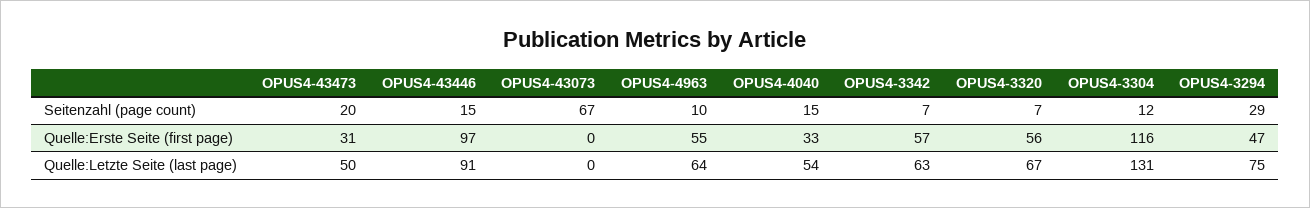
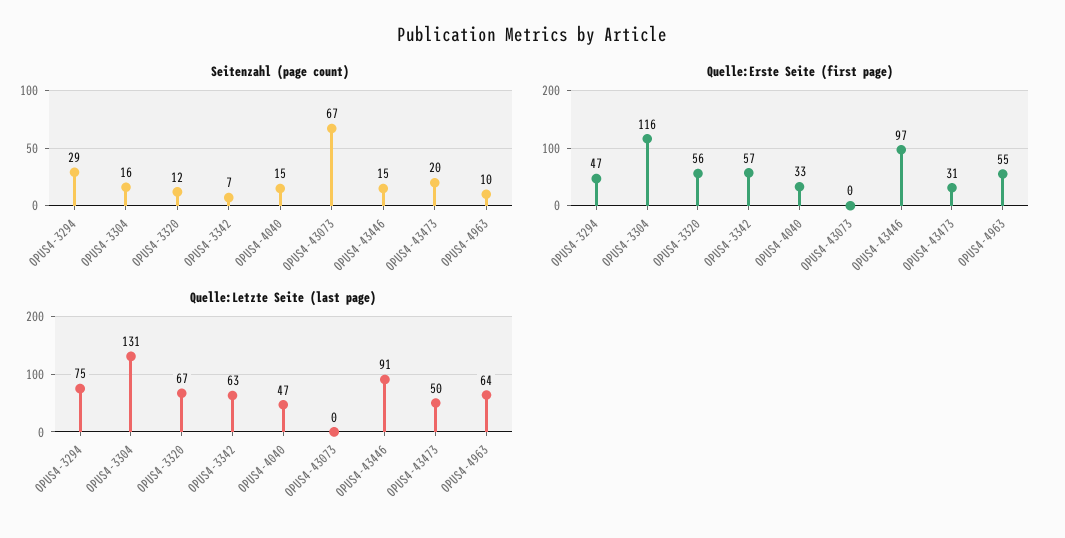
Seitenzahl (page count), OPUS4-3320: 7 -> 12
Seitenzahl (page count), OPUS4-3304: 12 -> 16
Quelle:Letzte Seite (last page), OPUS4-4040: 54 -> 47

